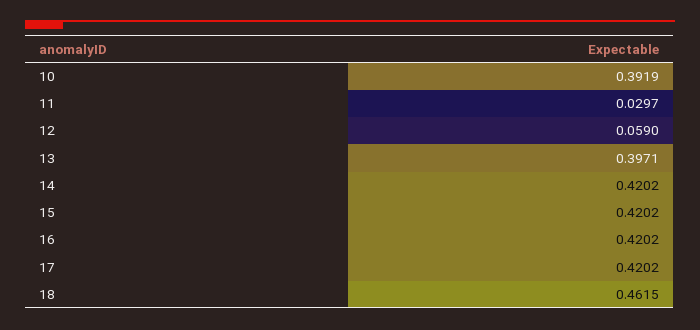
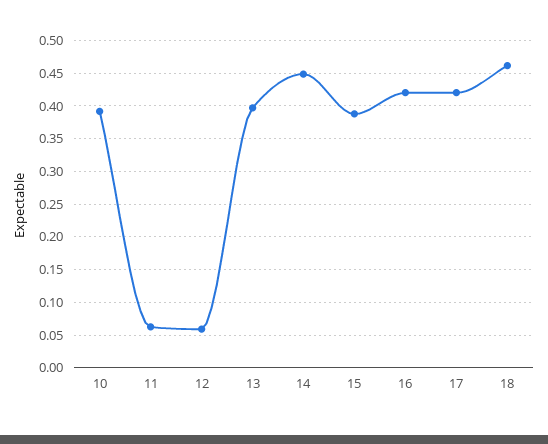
11: 0.0297 -> 0.06
14: 0.4202 -> 0.45
15: 0.4202 -> 0.39

